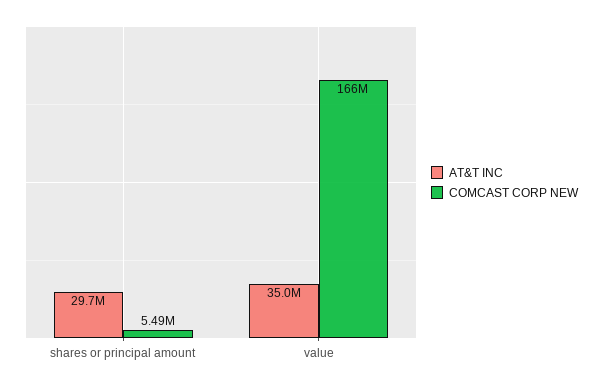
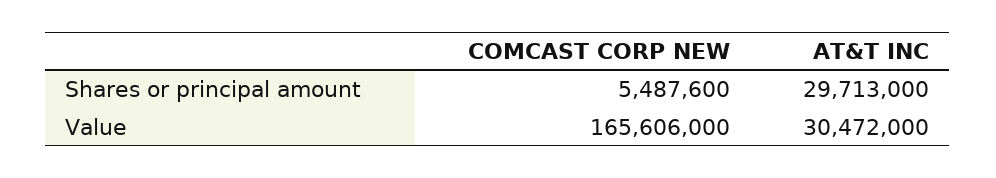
AT&T INC, value: 35000000 -> 30472000

